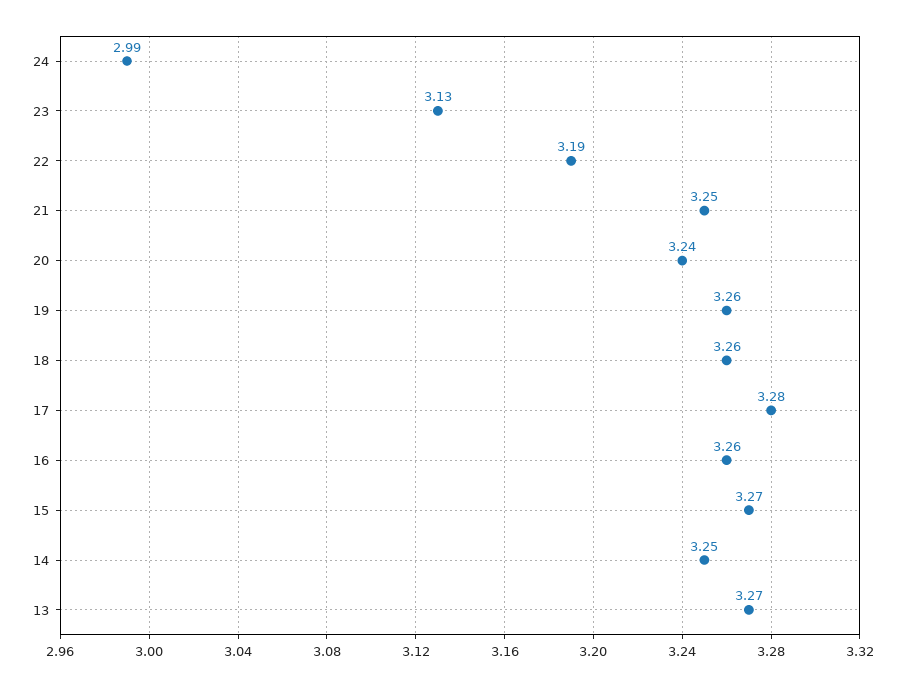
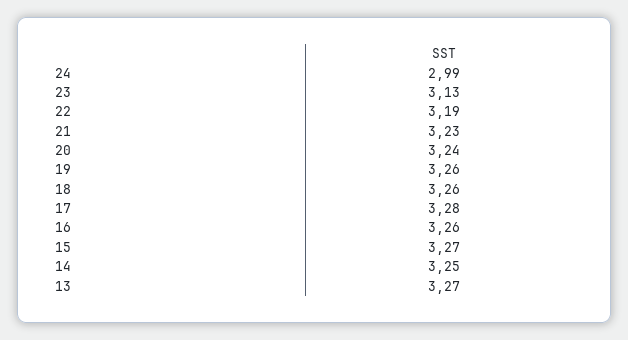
21: 3.25 -> 3.23

